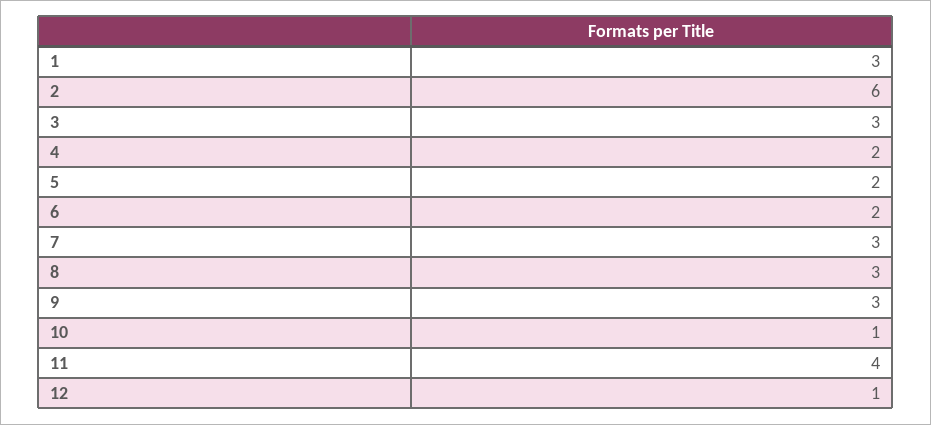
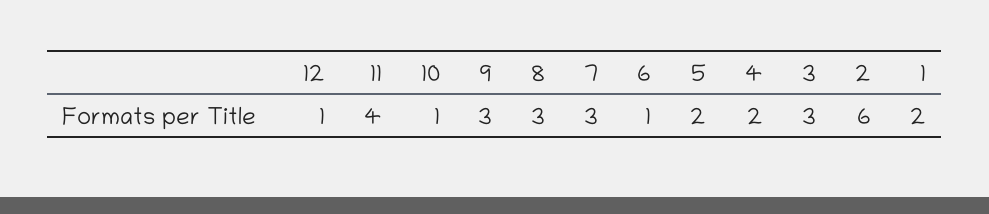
1: 3 -> 2
6: 2 -> 1

